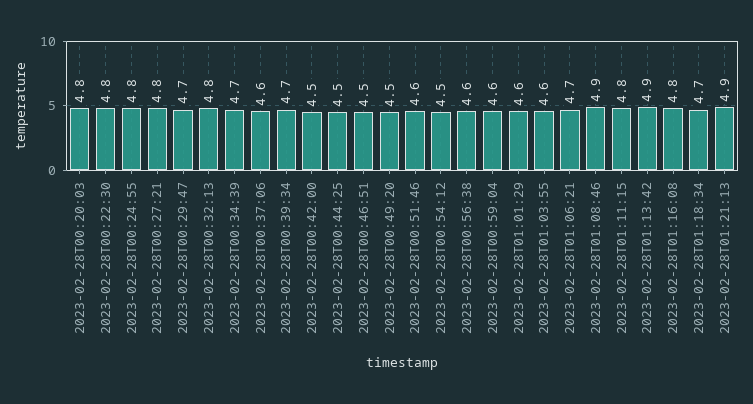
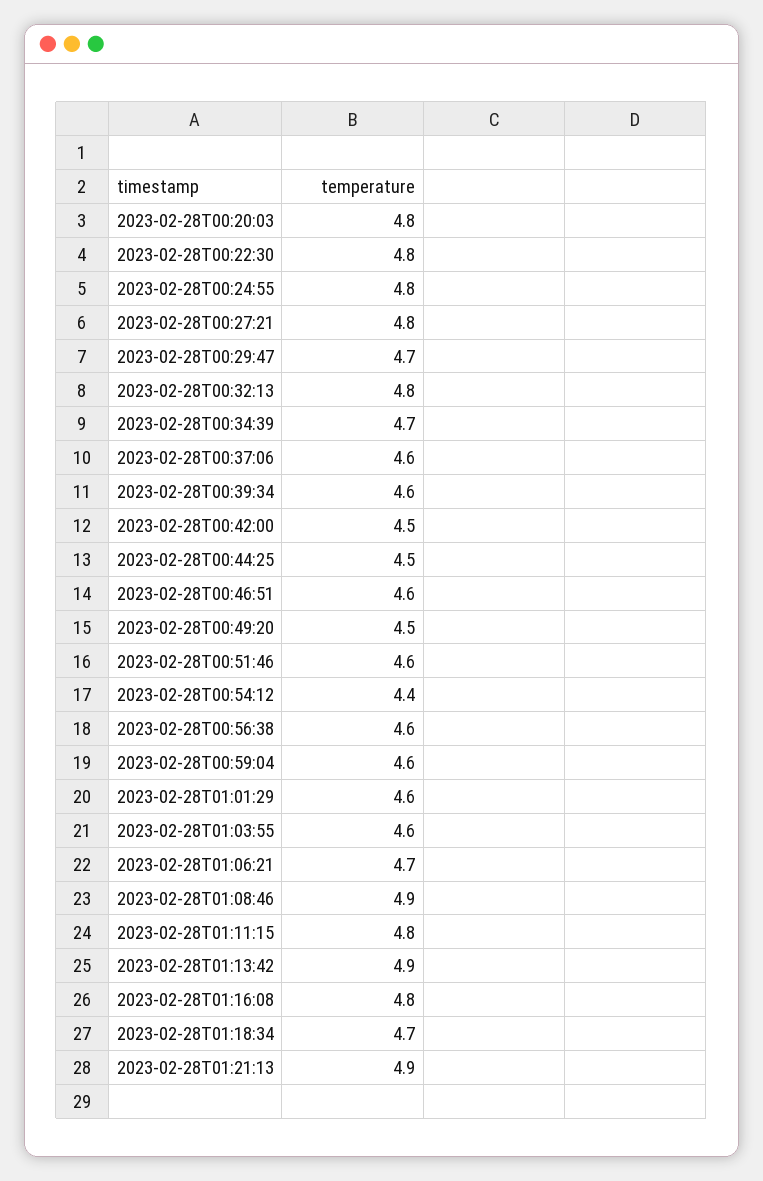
2023-02-28T00:39:34: 4.7 -> 4.6
2023-02-28T00:46:51: 4.5 -> 4.6
2023-02-28T00:54:12: 4.5 -> 4.4

